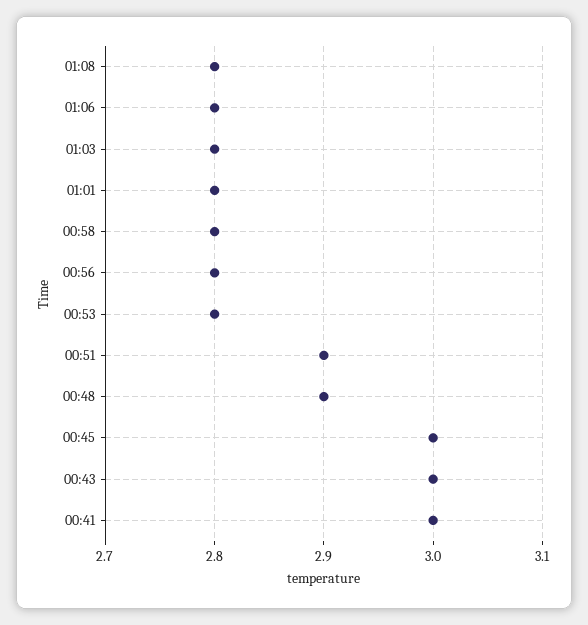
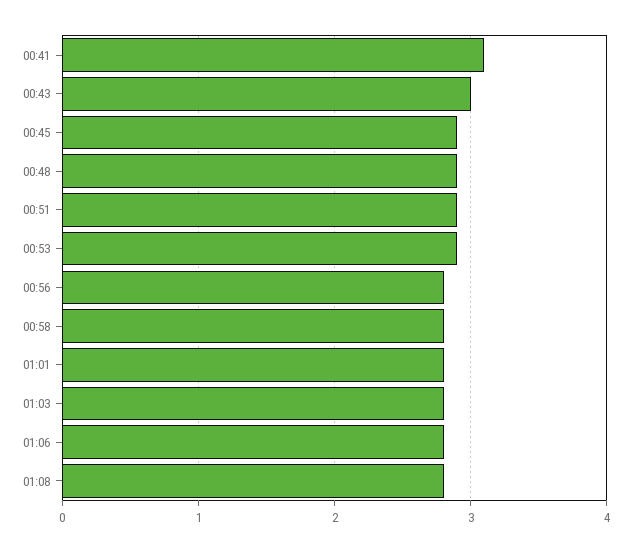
00:53: 2.8 -> 2.9
00:45: 3 -> 2.9
00:41: 3 -> 3.1

